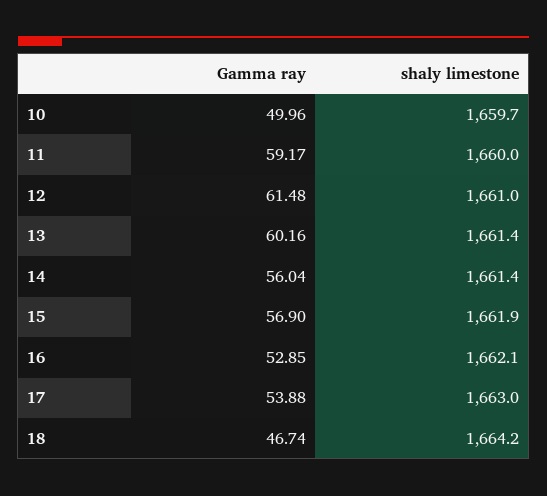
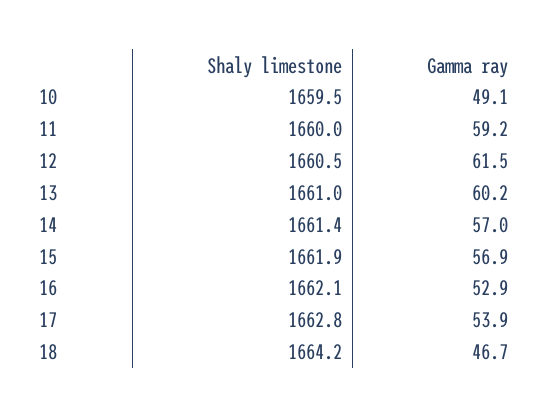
Gamma ray, 10: 49.96 -> 49.1
shaly limestone, 10: 1659.7 -> 1659.5
shaly limestone, 12: 1661 -> 1660.5
shaly limestone, 13: 1661.4 -> 1661
Gamma ray, 14: 56.04 -> 57
shaly limestone, 17: 1663 -> 1662.8

